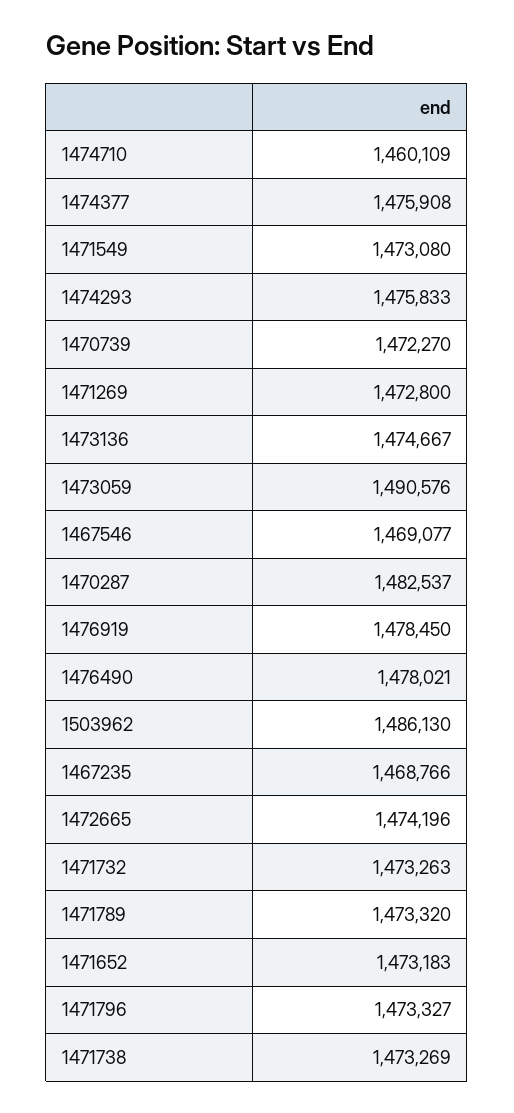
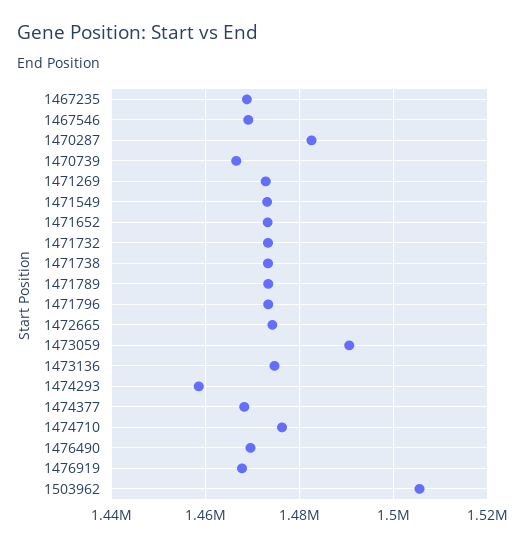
1474710: 1460109 -> 1476000
1474377: 1475908 -> 1468000
1474293: 1475833 -> 1458000
1470739: 1472270 -> 1466000
1476919: 1478450 -> 1468000
1476490: 1478021 -> 1470000
1503962: 1486130 -> 1506000

